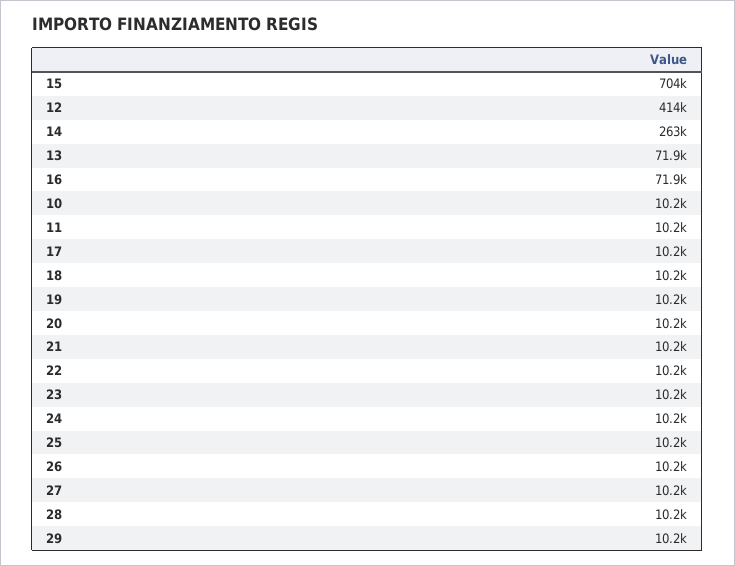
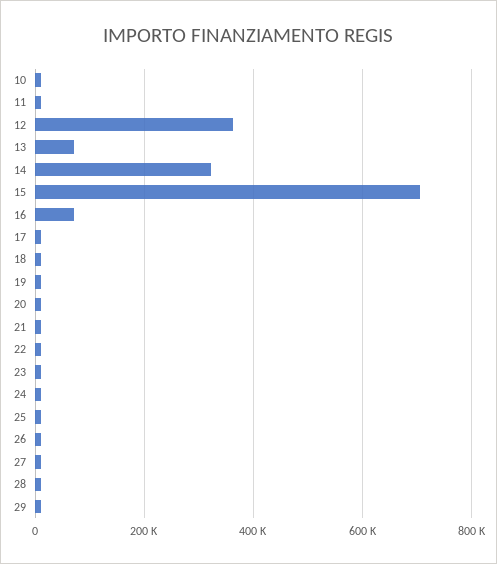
12: 414000 -> 360000
14: 263000 -> 320000

